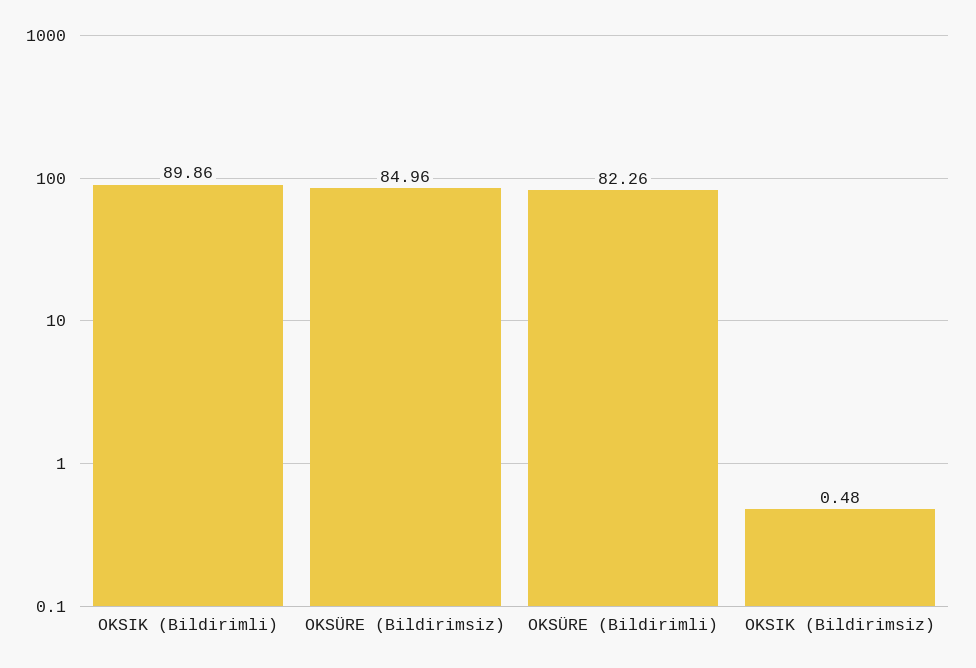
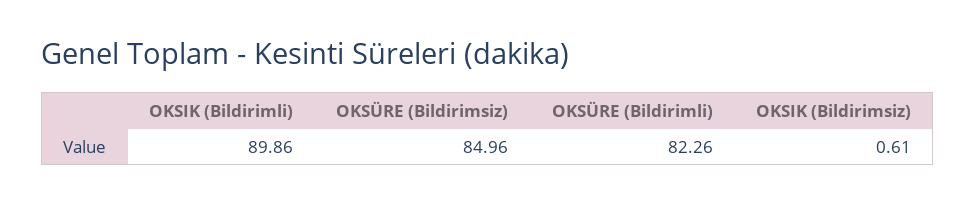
OKSIK (Bildirimsiz): 0.48 -> 0.61

